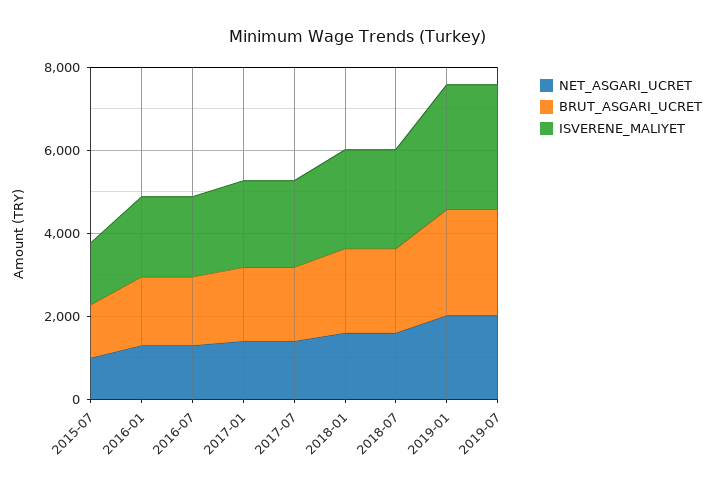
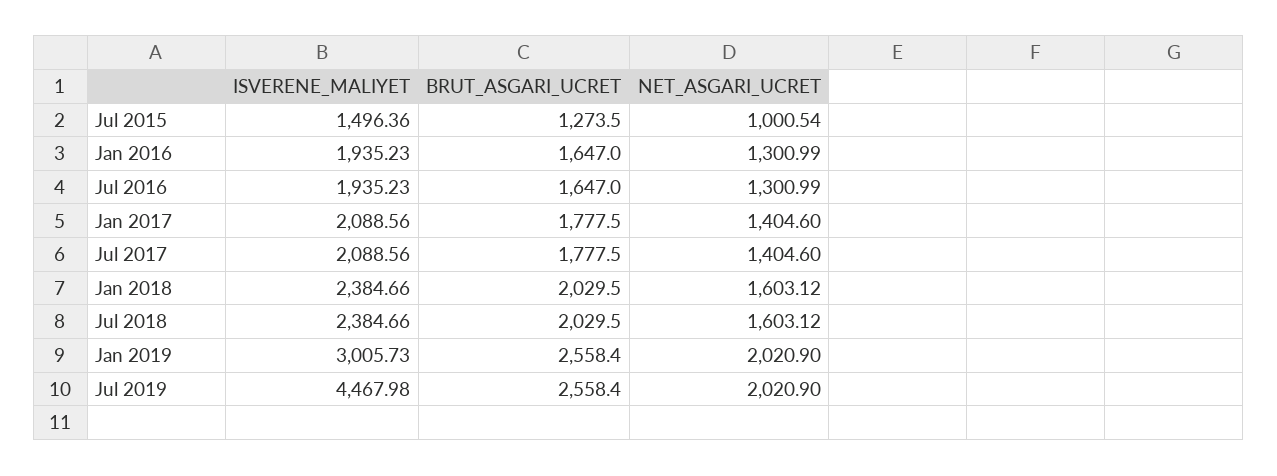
ISVERENE_MALIYET, 2019-07: 3000 -> 4467.98

